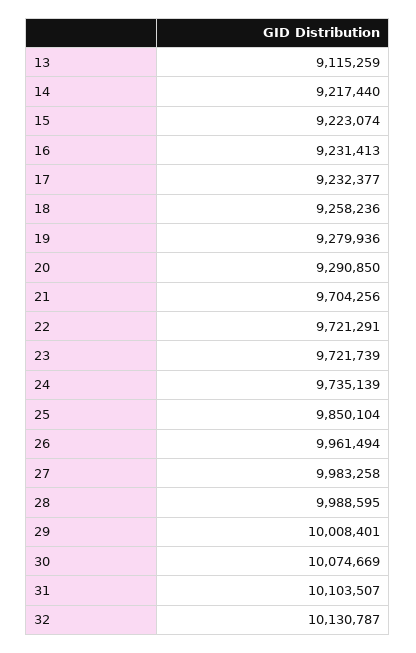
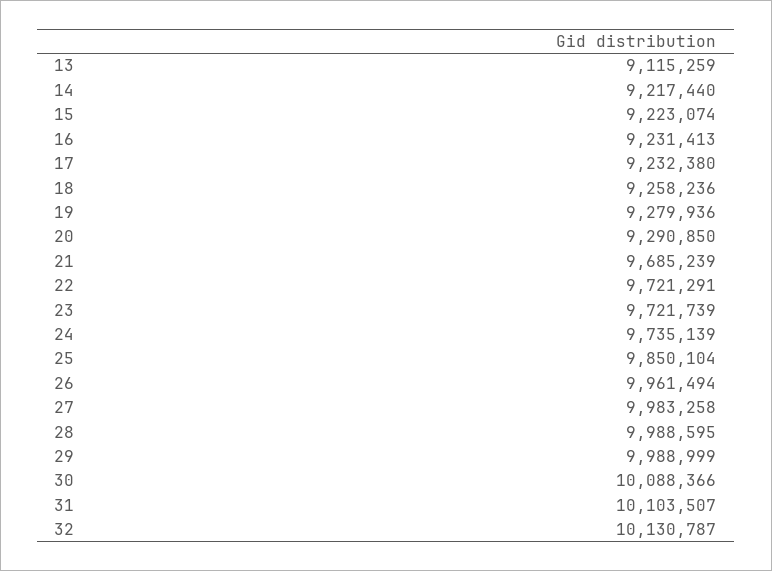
17: 9232377 -> 9232380
21: 9704256 -> 9685239
29: 10008401 -> 9988999
30: 10074669 -> 10088366

